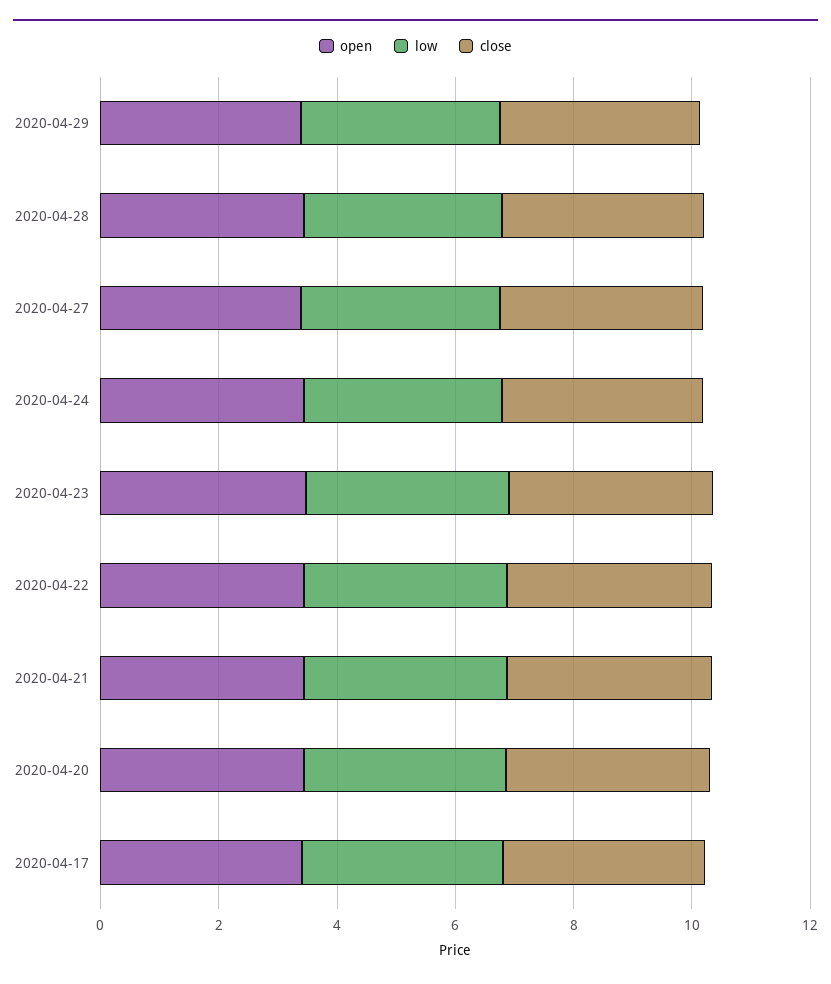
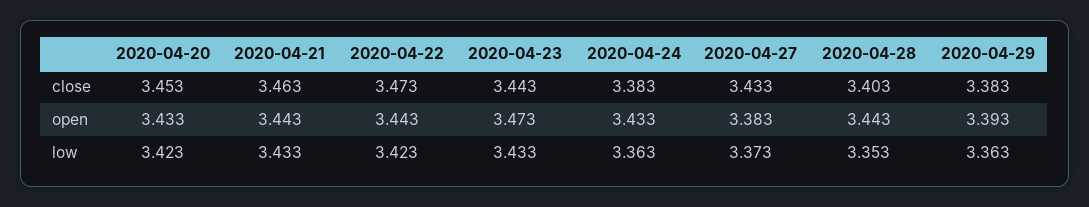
open, 2020-04-17: 3.5 -> none
low, 2020-04-17: 3.5 -> none
close, 2020-04-17: 3.5 -> none

